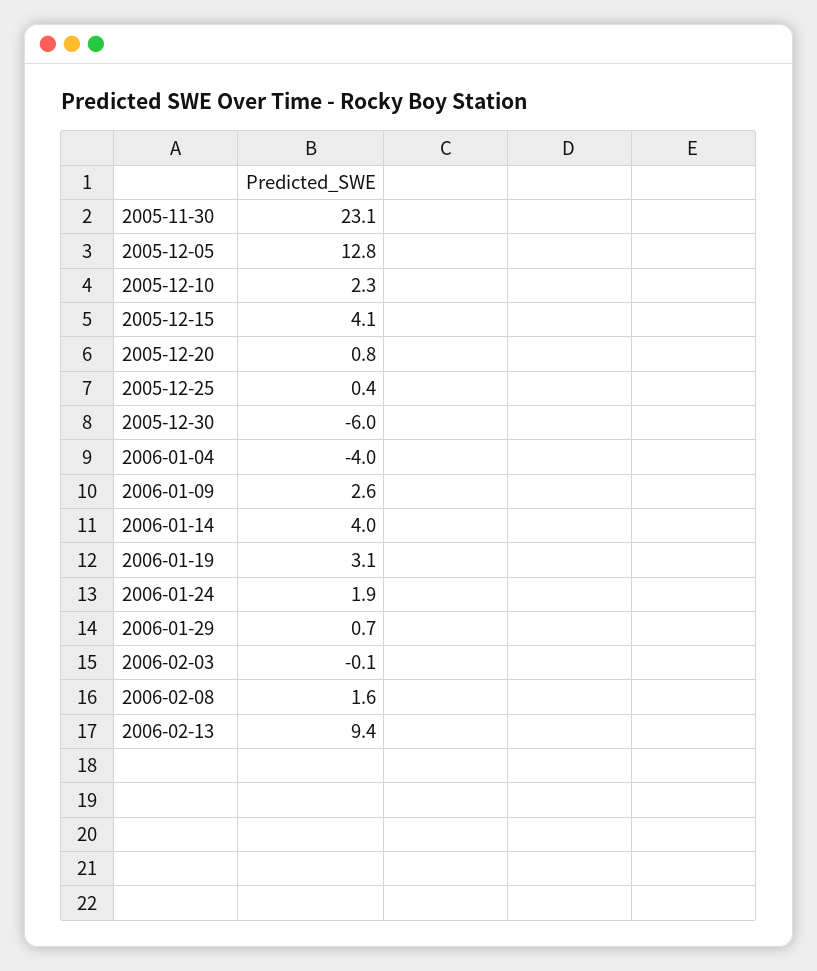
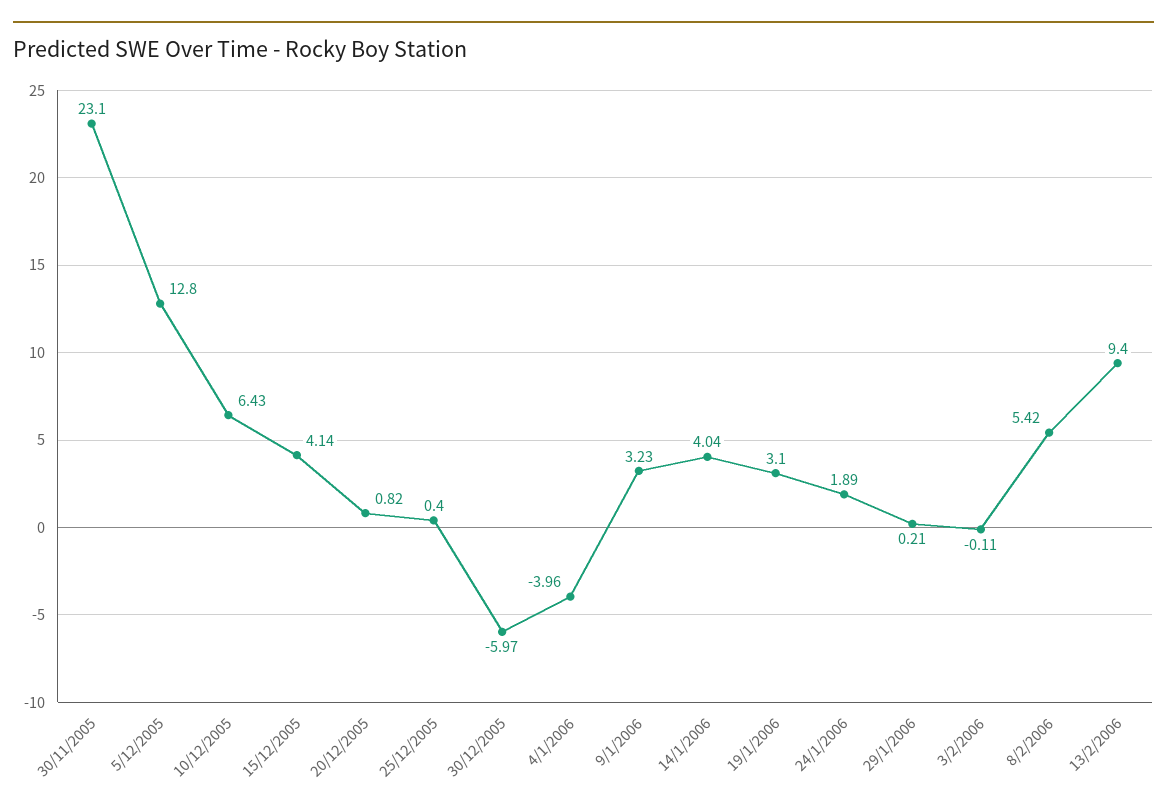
2005-12-10: 2.3 -> 6.43
2006-01-09: 2.6 -> 3.23
2006-01-29: 0.7 -> 0.21
2006-02-08: 1.6 -> 5.42

